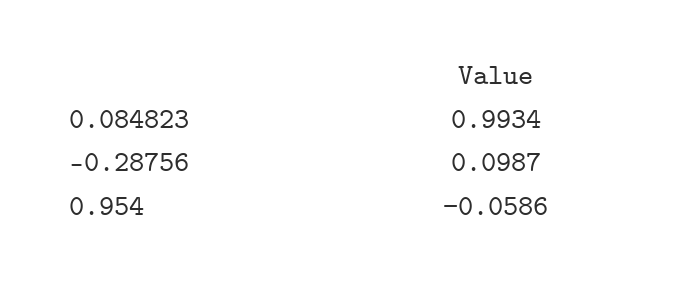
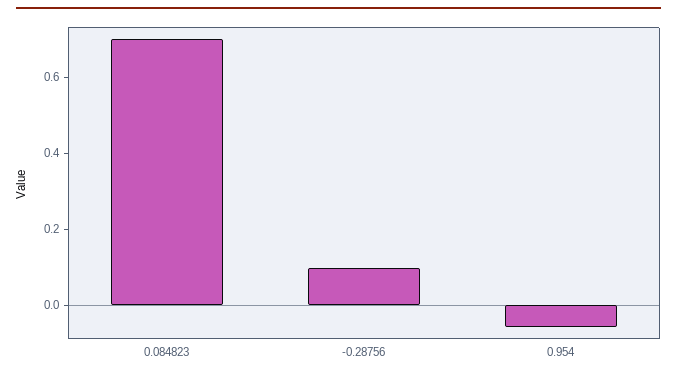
0.084823: 0.9934 -> 0.7

